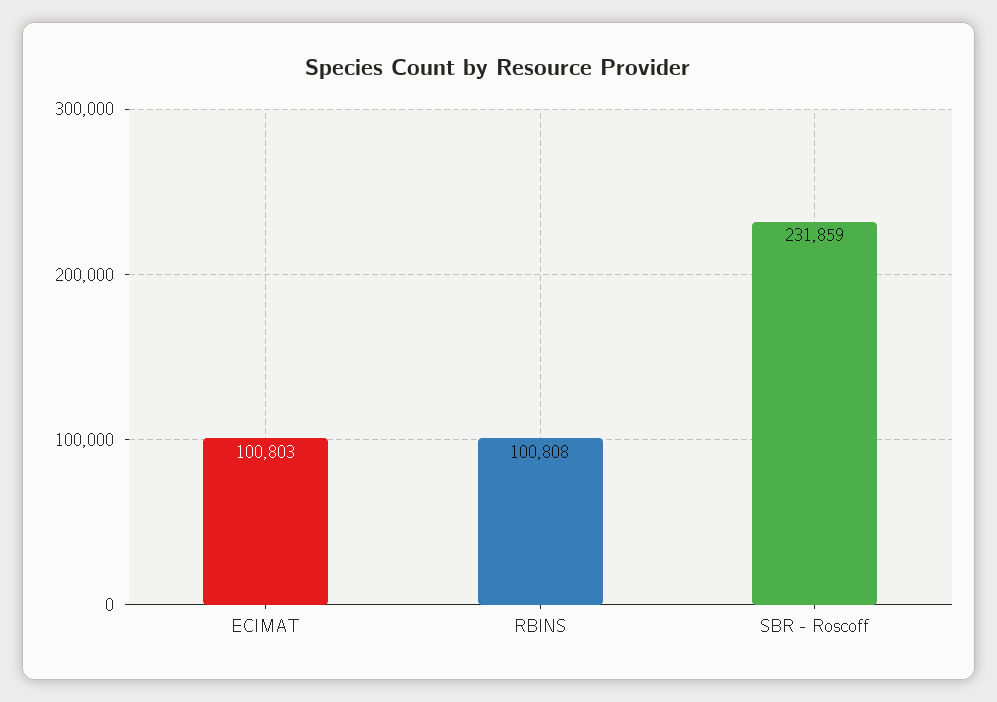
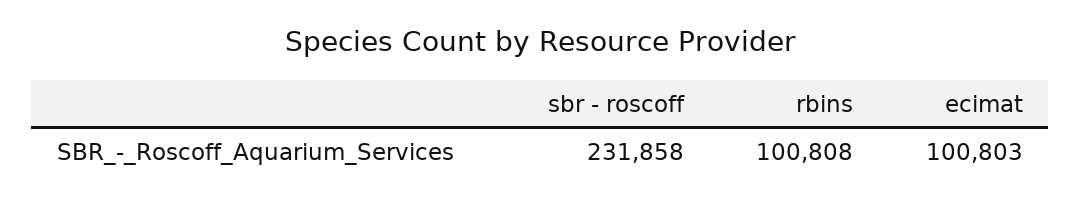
SBR - Roscoff: 231859 -> 231858

